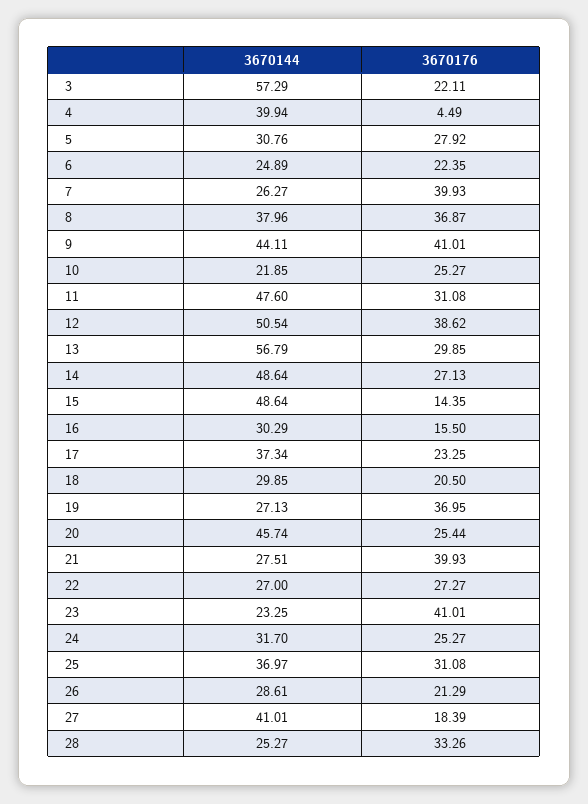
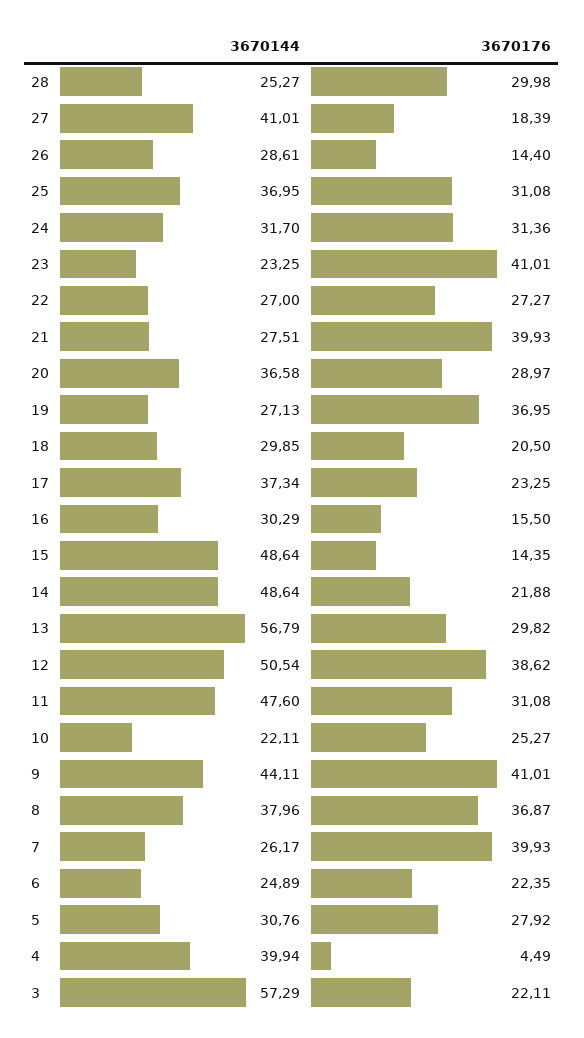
3670144, 7: 26.27 -> 26.17
3670144, 10: 21.85 -> 22.11
3670176, 13: 29.85 -> 29.82
3670176, 14: 27.13 -> 21.88
3670144, 20: 45.74 -> 36.58
3670176, 20: 25.44 -> 28.97
3670176, 24: 25.27 -> 31.36
3670144, 25: 36.97 -> 36.95
3670176, 26: 21.29 -> 14.4
3670176, 28: 33.26 -> 29.98

